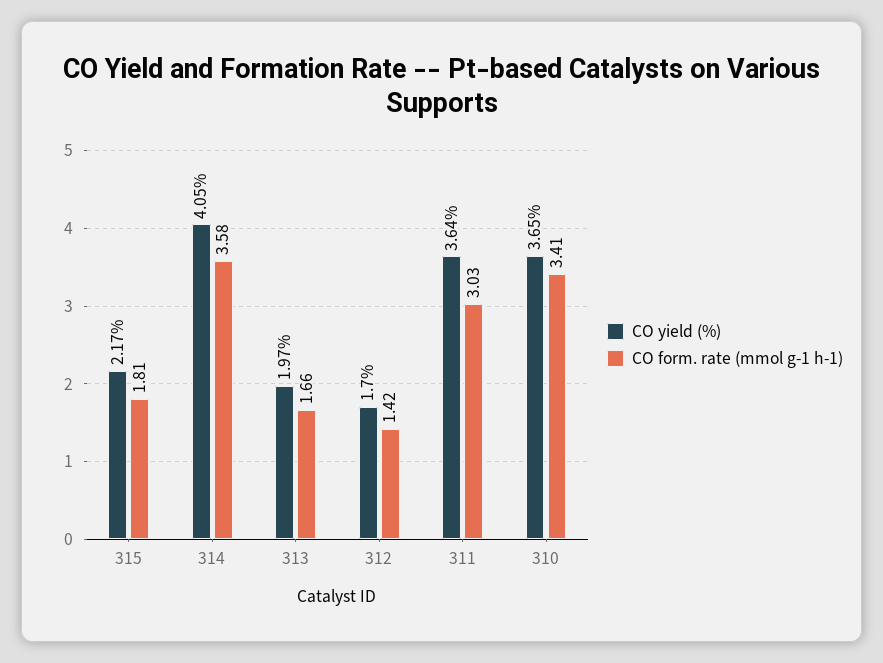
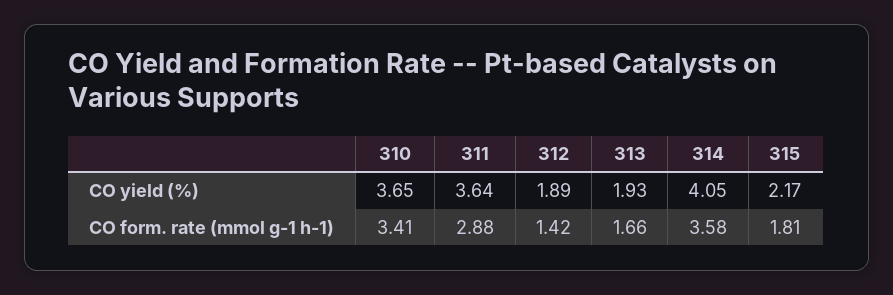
CO yield (%), 313: 1.97 -> 1.93
CO yield (%), 312: 1.7 -> 1.89
CO form. rate (mmol g-1 h-1), 311: 3.03 -> 2.88

